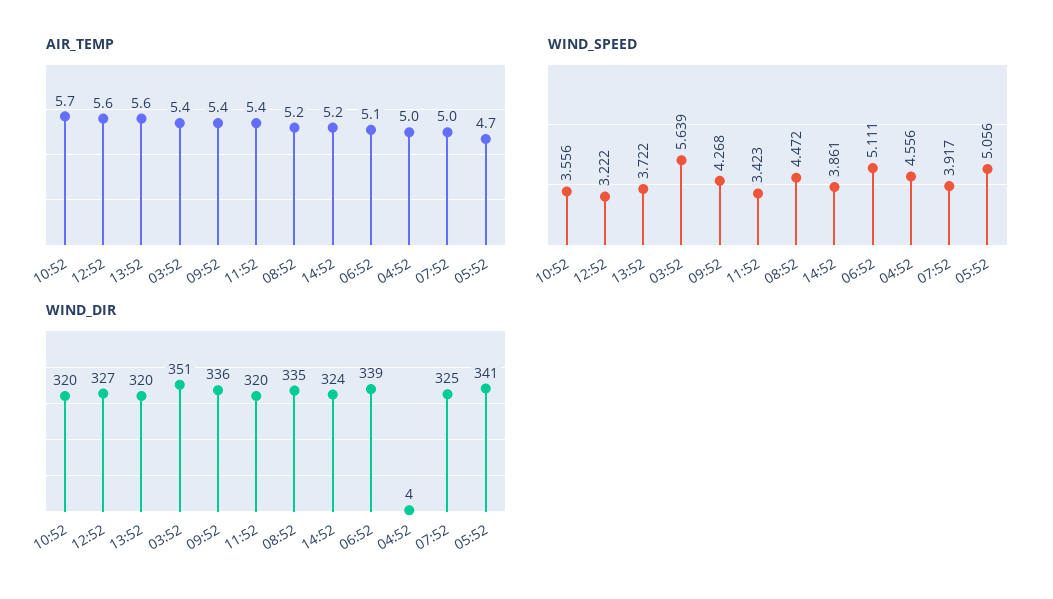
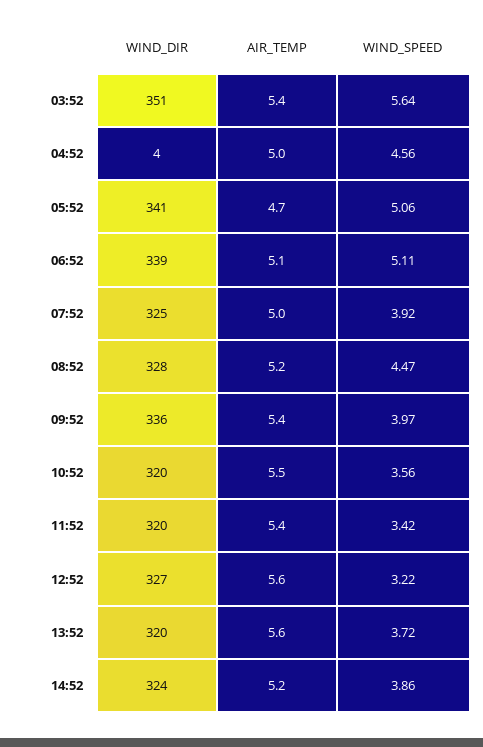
AIR_TEMP, 10:52: 5.7 -> 5.5
WIND_SPEED, 09:52: 4.268 -> 3.97
WIND_DIR, 08:52: 335 -> 328

